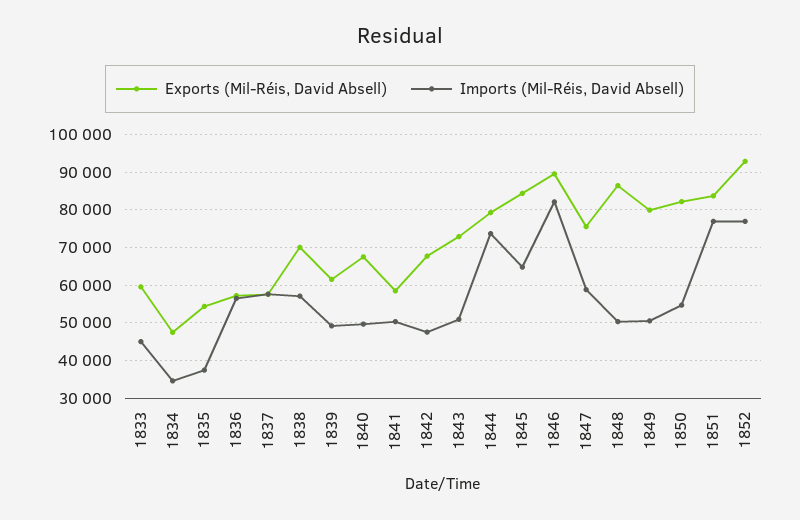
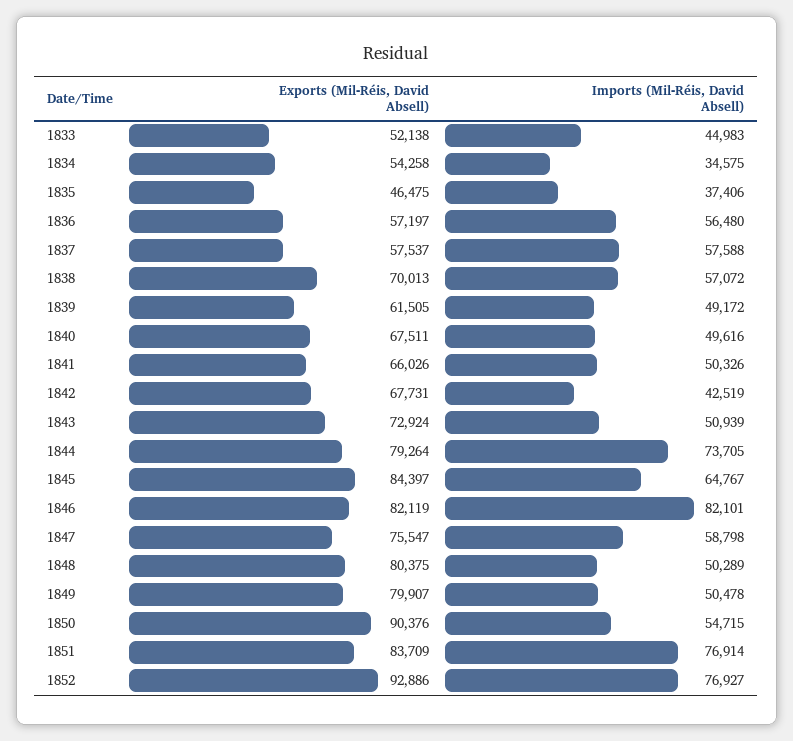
Exports (Mil-Réis, David Absell), 1833: 60000 -> 52138
Exports (Mil-Réis, David Absell), 1834: 48000 -> 54258
Exports (Mil-Réis, David Absell), 1835: 54000 -> 46475
Exports (Mil-Réis, David Absell), 1841: 58000 -> 66026
Imports (Mil-Réis, David Absell), 1842: 48000 -> 42519
Exports (Mil-Réis, David Absell), 1846: 90000 -> 82119
Exports (Mil-Réis, David Absell), 1848: 86000 -> 80375
Exports (Mil-Réis, David Absell), 1850: 82000 -> 90376

